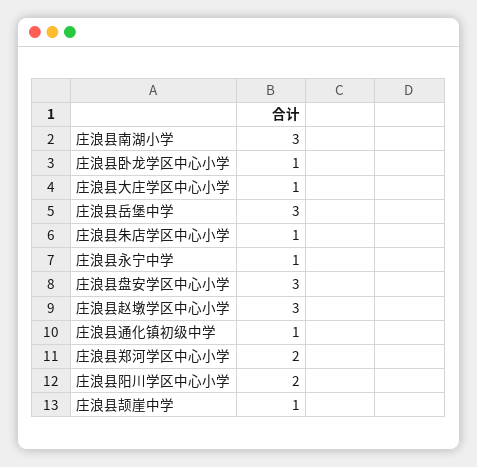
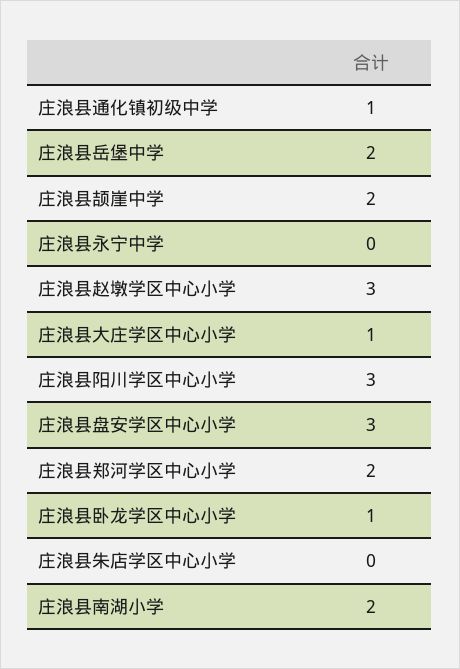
庄浪县南湖小学: 3 -> 2
庄浪县岳堡中学: 3 -> 2
庄浪县朱店学区中心小学: 1 -> 0
庄浪县永宁中学: 1 -> 0
庄浪县阳川学区中心小学: 2 -> 3
庄浪县颉崖中学: 1 -> 2

